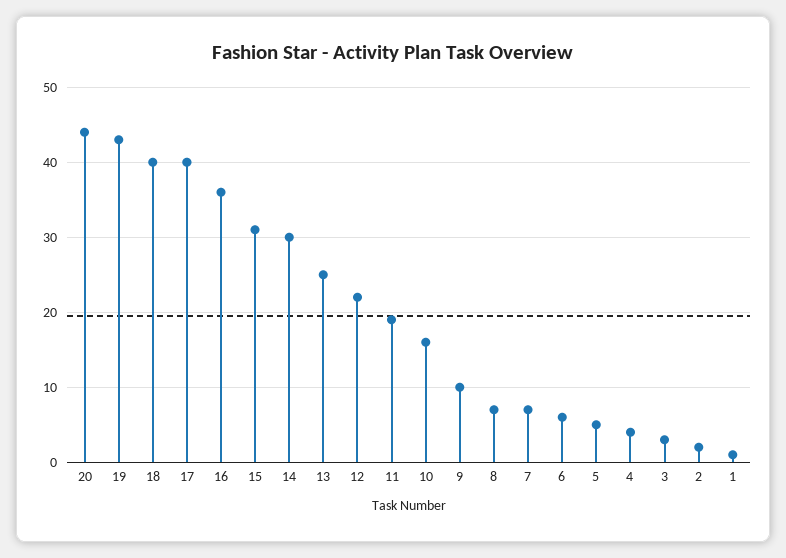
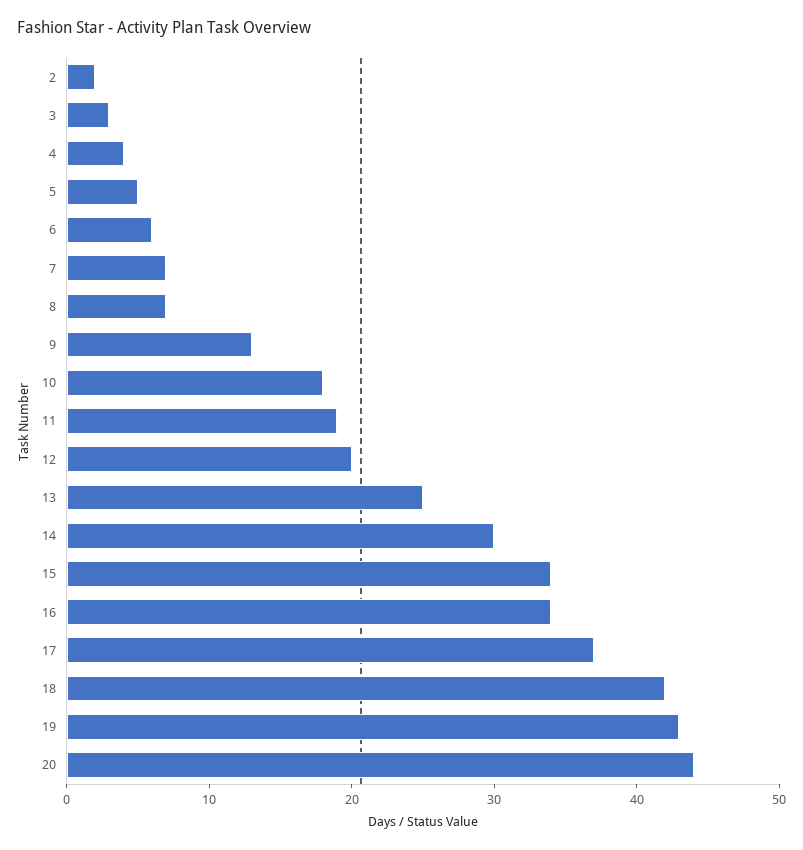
18: 40 -> 42
17: 40 -> 37
16: 36 -> 34
15: 31 -> 34
12: 22 -> 20
10: 16 -> 18
9: 10 -> 13
1: 1 -> none

